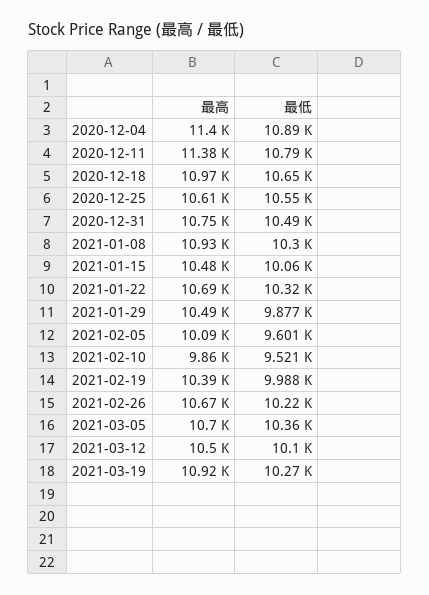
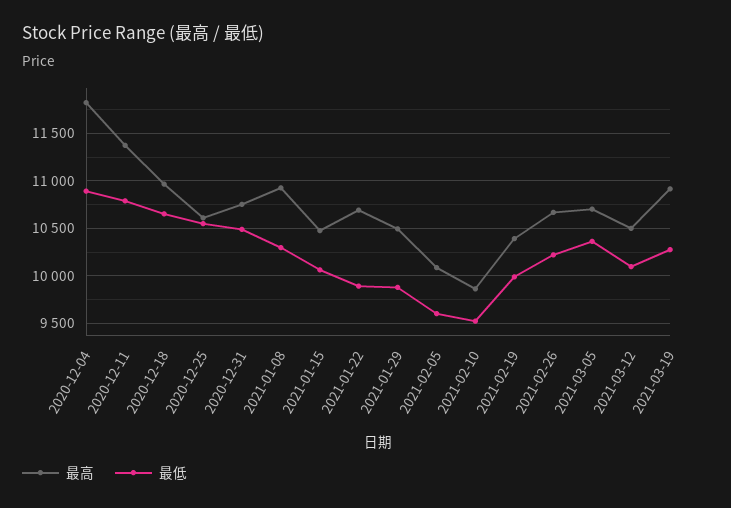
最高, 2020-12-04: 11400 -> 11800
最低, 2021-01-22: 10320 -> 9900

